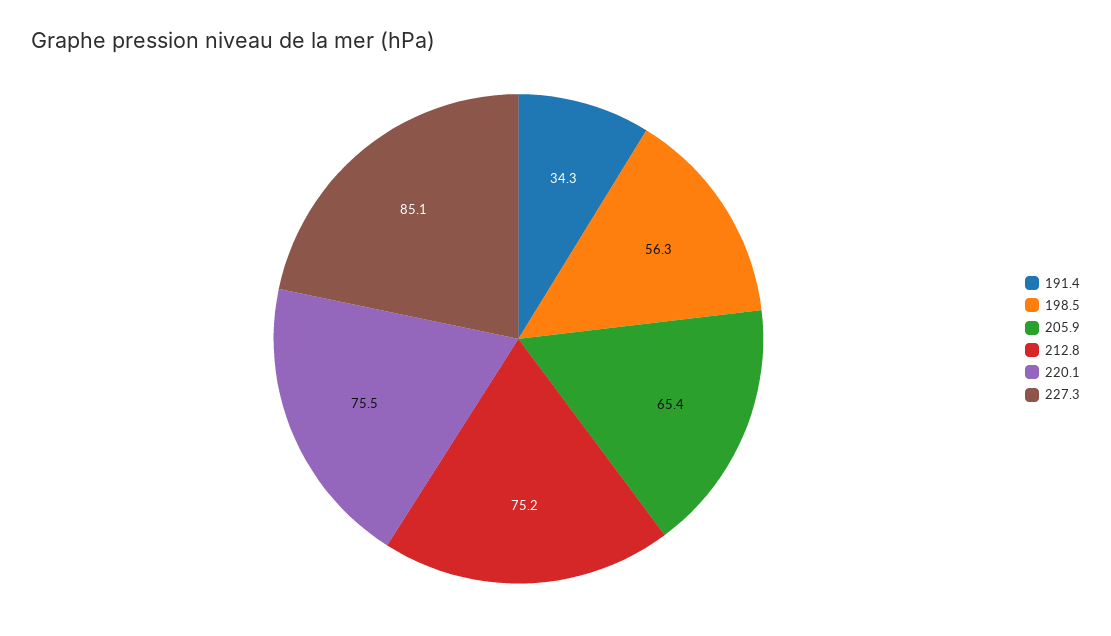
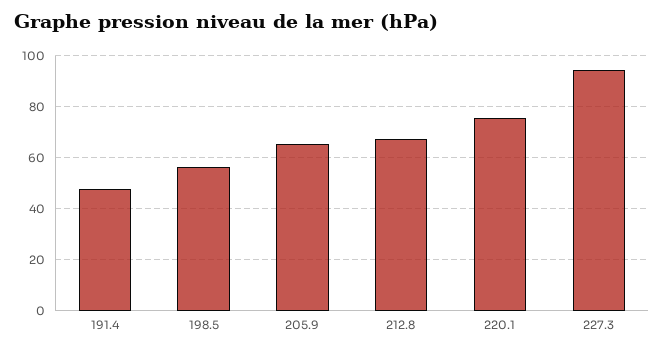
191.4: 34.3 -> 47.5
212.8: 75.2 -> 67.5
227.3: 85.1 -> 95

